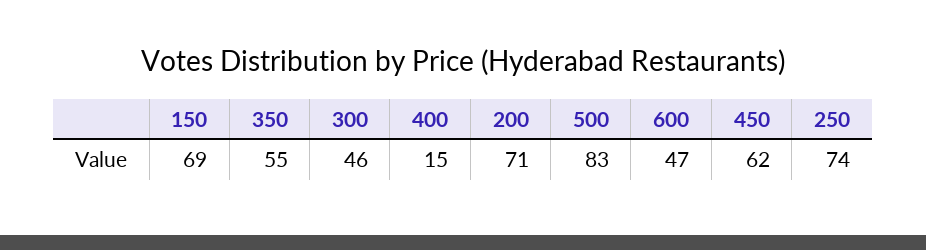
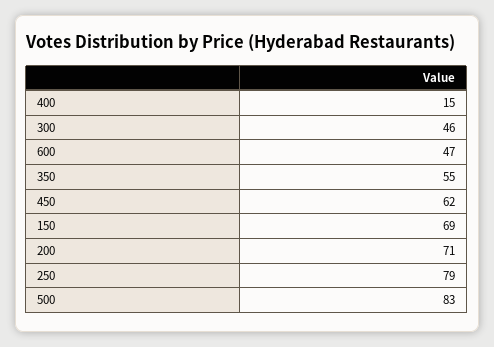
250: 74 -> 79

